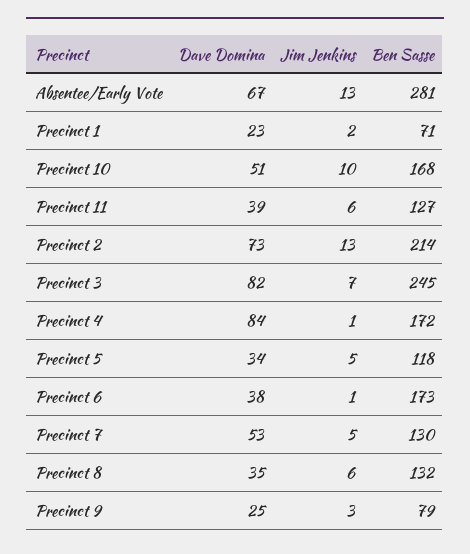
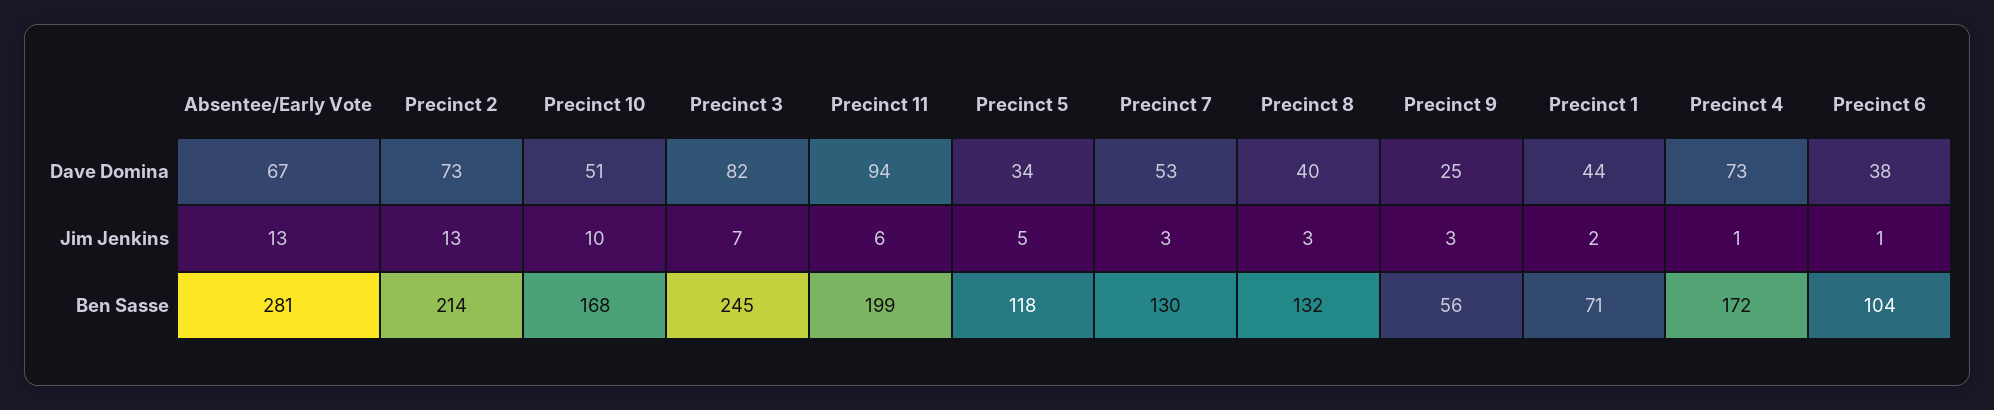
Dave Domina, Precinct 1: 23 -> 44
Dave Domina, Precinct 11: 39 -> 94
Ben Sasse, Precinct 11: 127 -> 199
Dave Domina, Precinct 4: 84 -> 73
Ben Sasse, Precinct 6: 173 -> 104
Jim Jenkins, Precinct 7: 5 -> 3
Dave Domina, Precinct 8: 35 -> 40
Jim Jenkins, Precinct 8: 6 -> 3
Ben Sasse, Precinct 9: 79 -> 56

